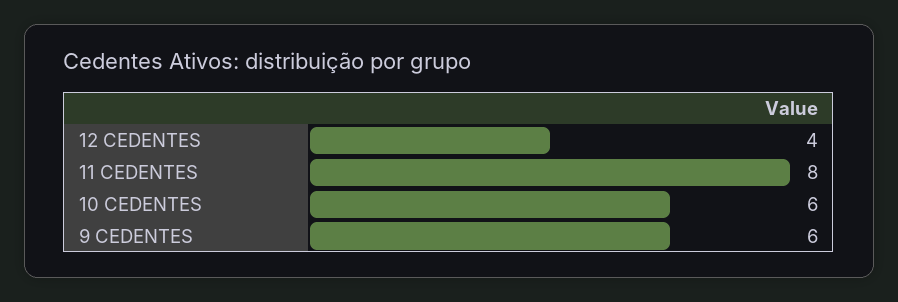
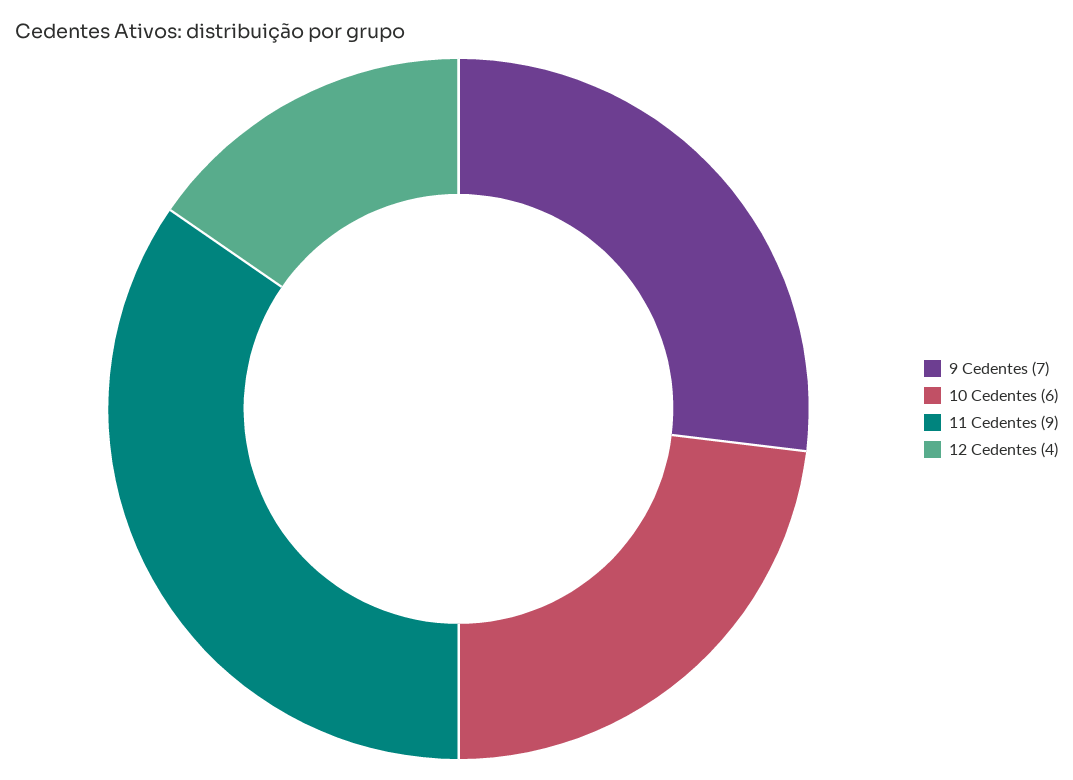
11 CEDENTES: 8 -> 9
9 CEDENTES: 6 -> 7

